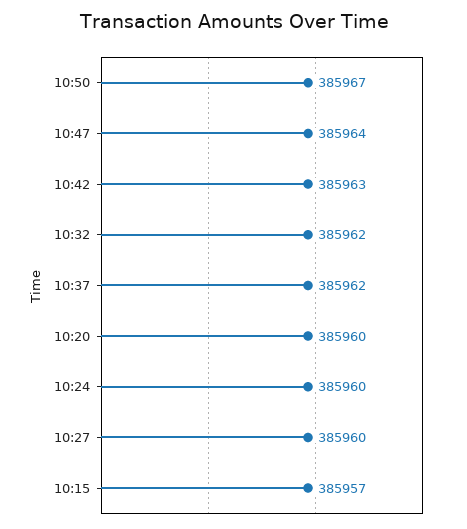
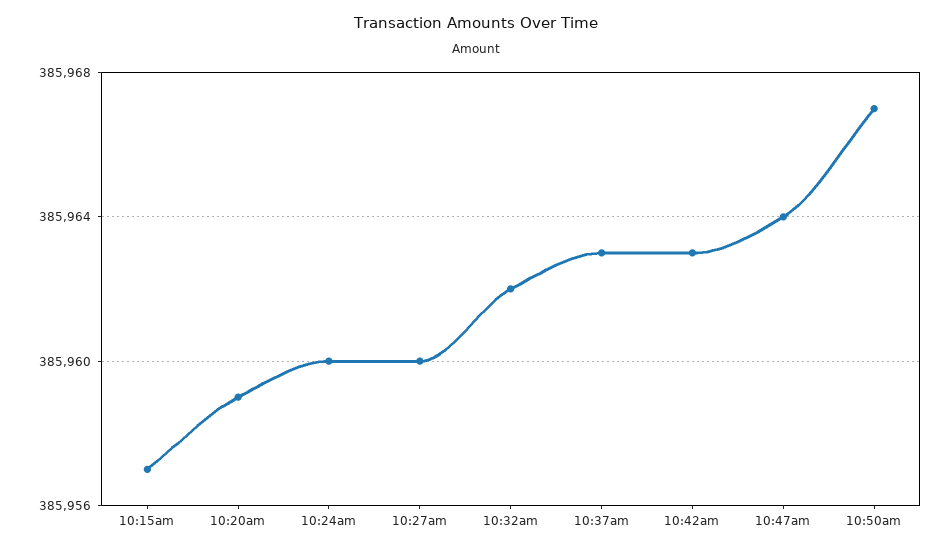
10:37: 385962 -> 385963
10:20: 385960 -> 385959

